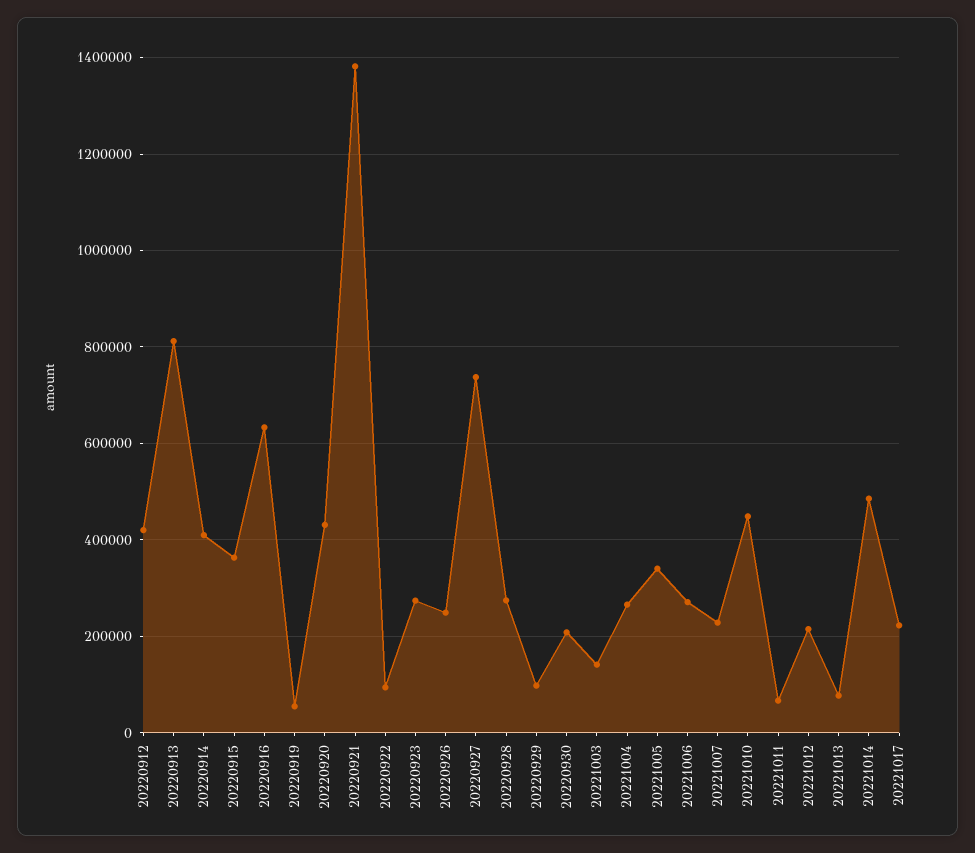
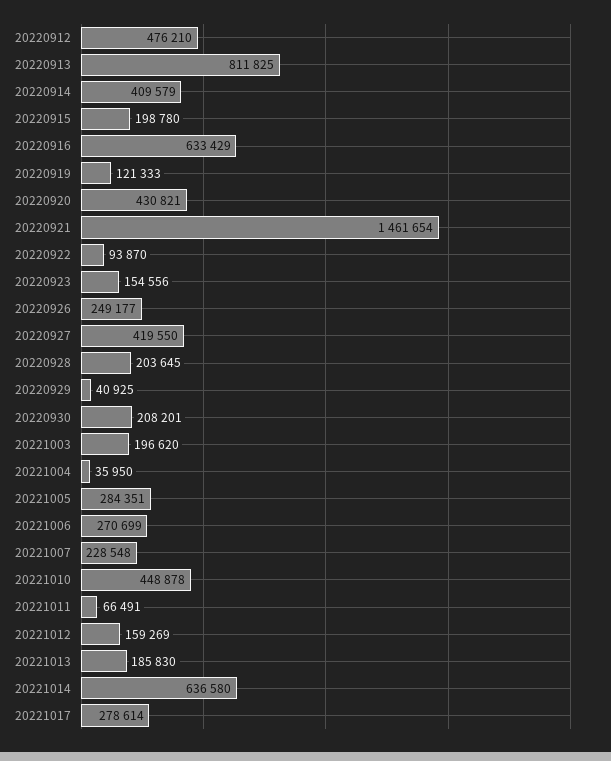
20220912: 420000 -> 476210
20220915: 360000 -> 198780
20220919: 60000 -> 121333
20220921: 1380000 -> 1461654
20220923: 280000 -> 154556
20220927: 740000 -> 419550
20220928: 280000 -> 203645
20220929: 100000 -> 40925
20221003: 140000 -> 196620
20221004: 260000 -> 35950
20221005: 340000 -> 284351
20221012: 220000 -> 159269
20221013: 80000 -> 185830
20221014: 480000 -> 636580
20221017: 220000 -> 278614

